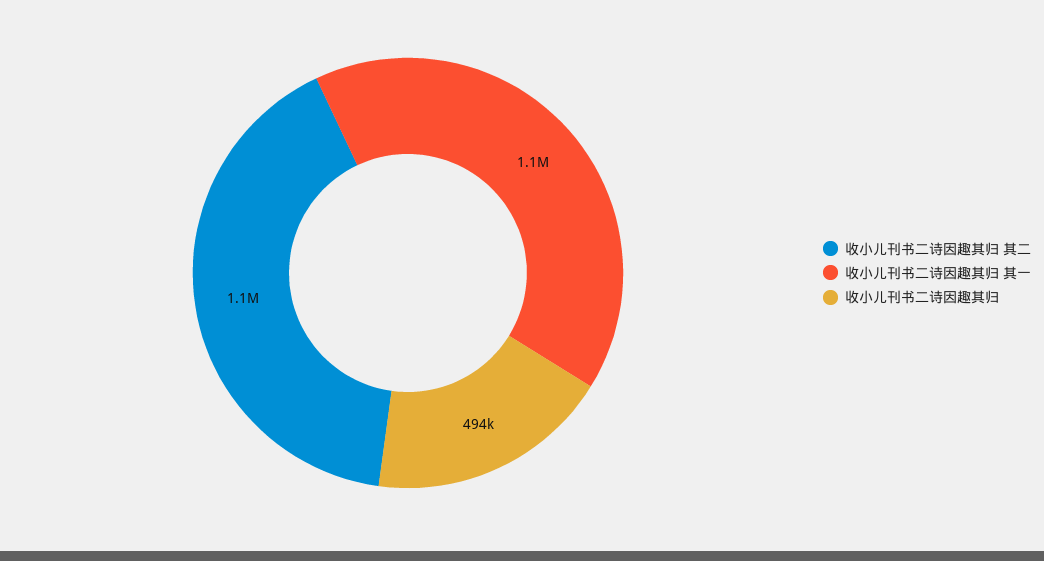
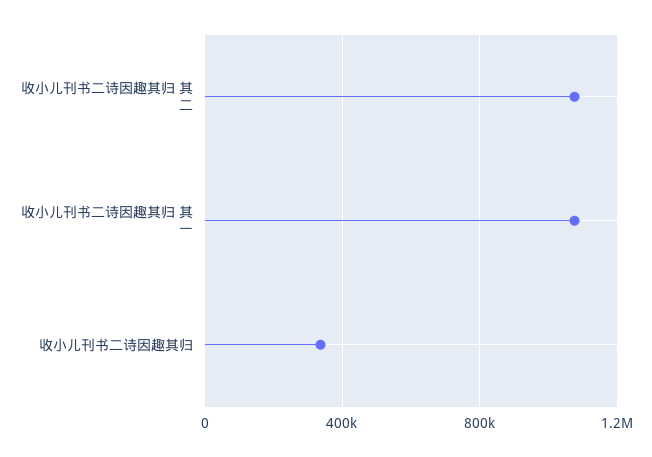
收小儿刊书二诗因趣其归: 494000 -> 350000

